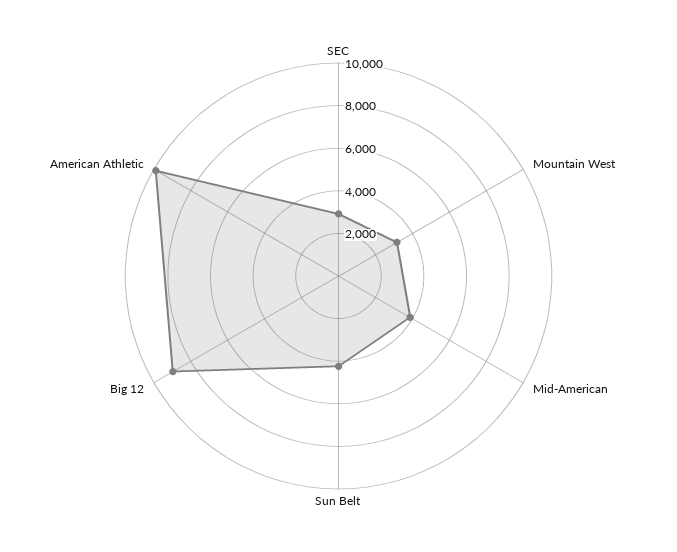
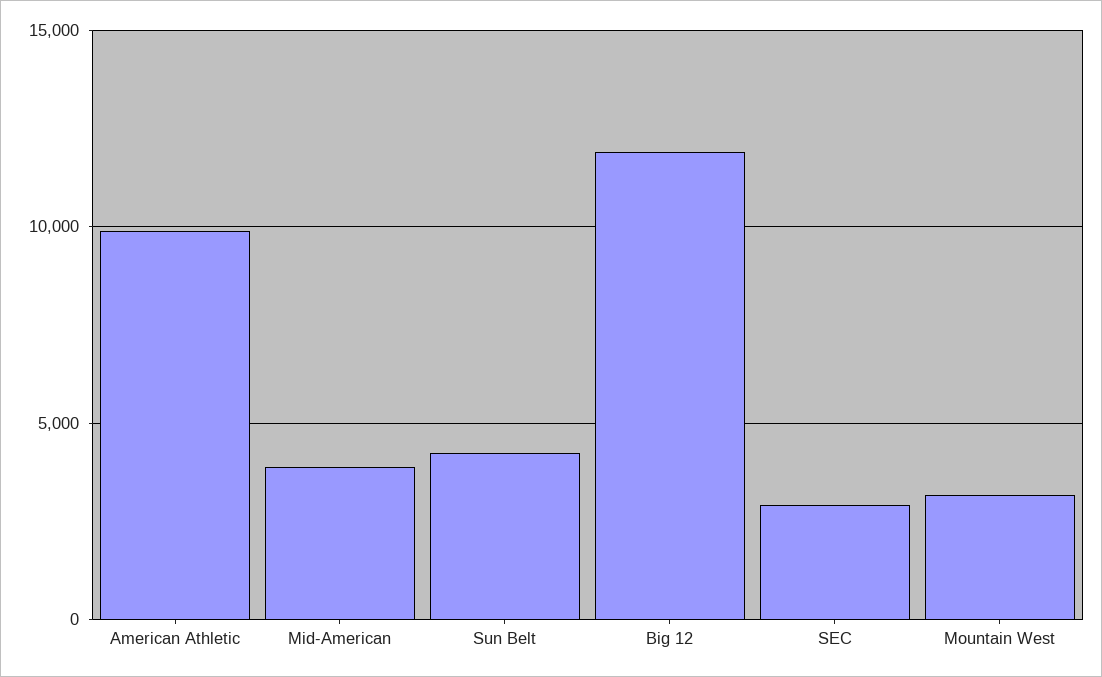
Big 12: 9000 -> 12000

